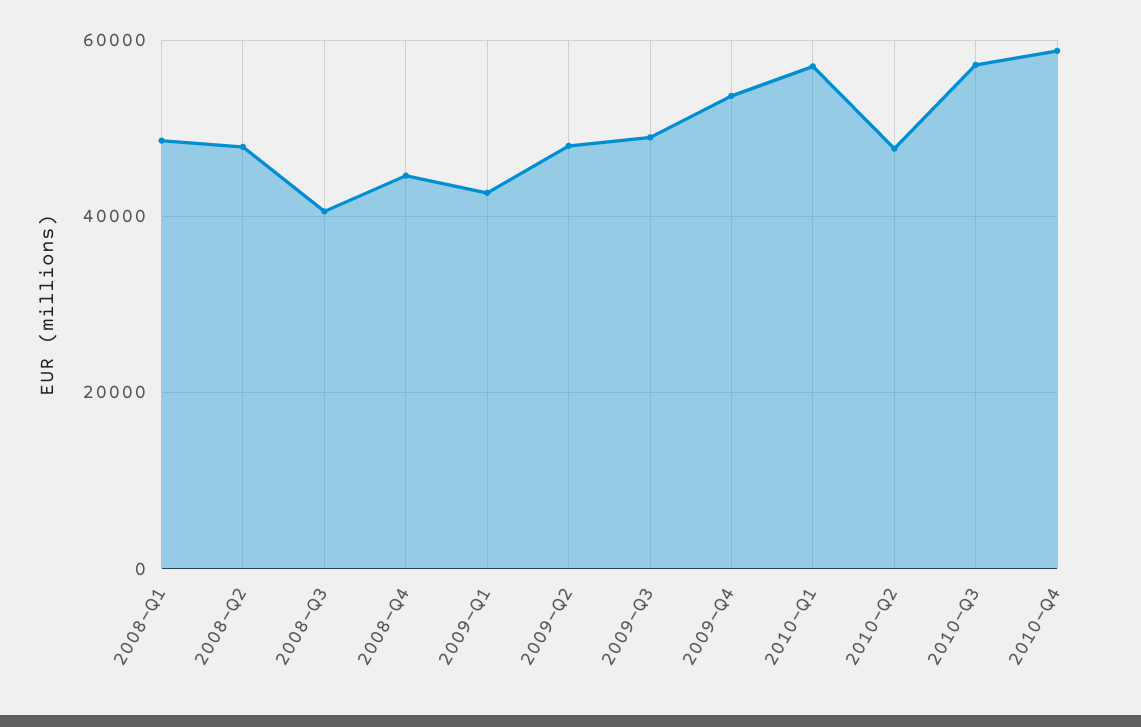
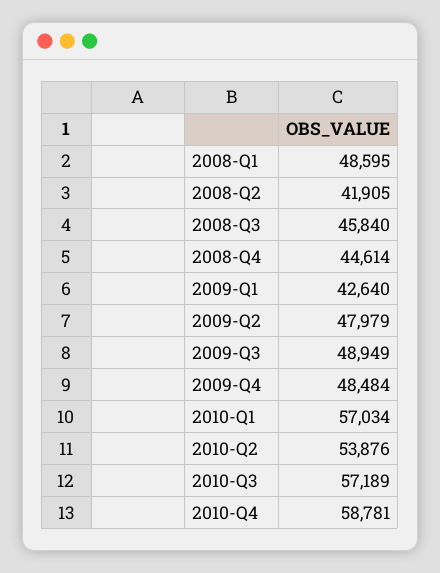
2008-Q2: 48000 -> 41905
2008-Q3: 40000 -> 45840
2009-Q4: 54000 -> 48484
2010-Q2: 48000 -> 53876

